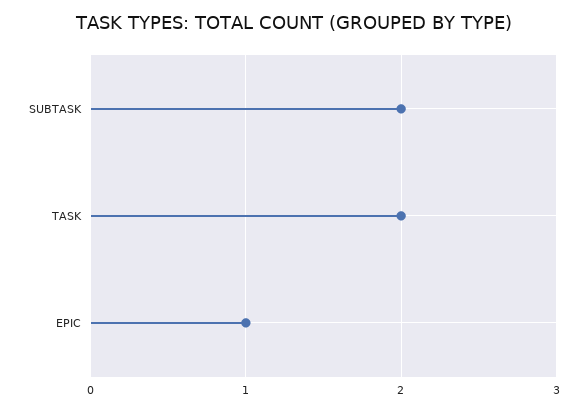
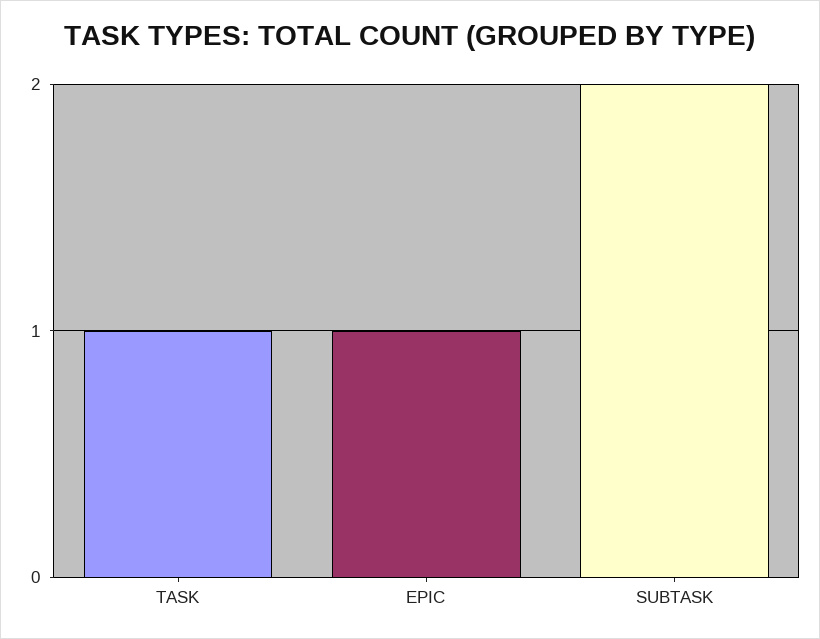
TASK: 2 -> 1

